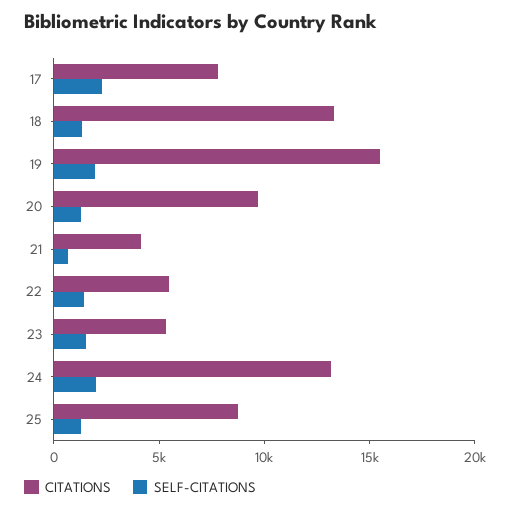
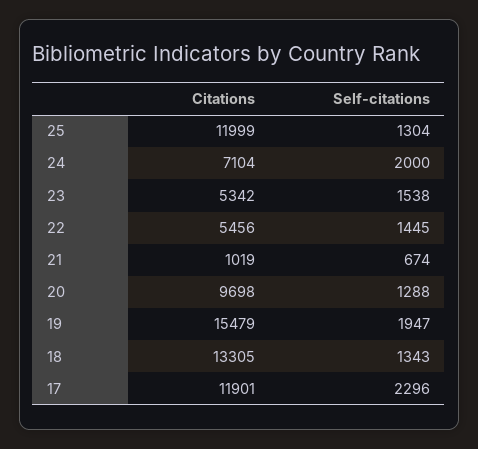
CITATIONS, 17: 8000 -> 11901
CITATIONS, 21: 4000 -> 1019
CITATIONS, 24: 13000 -> 7104
CITATIONS, 25: 9000 -> 11999

